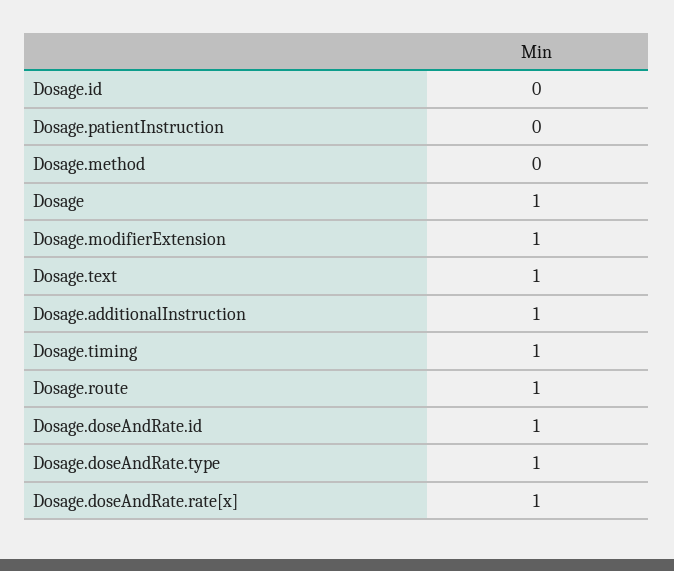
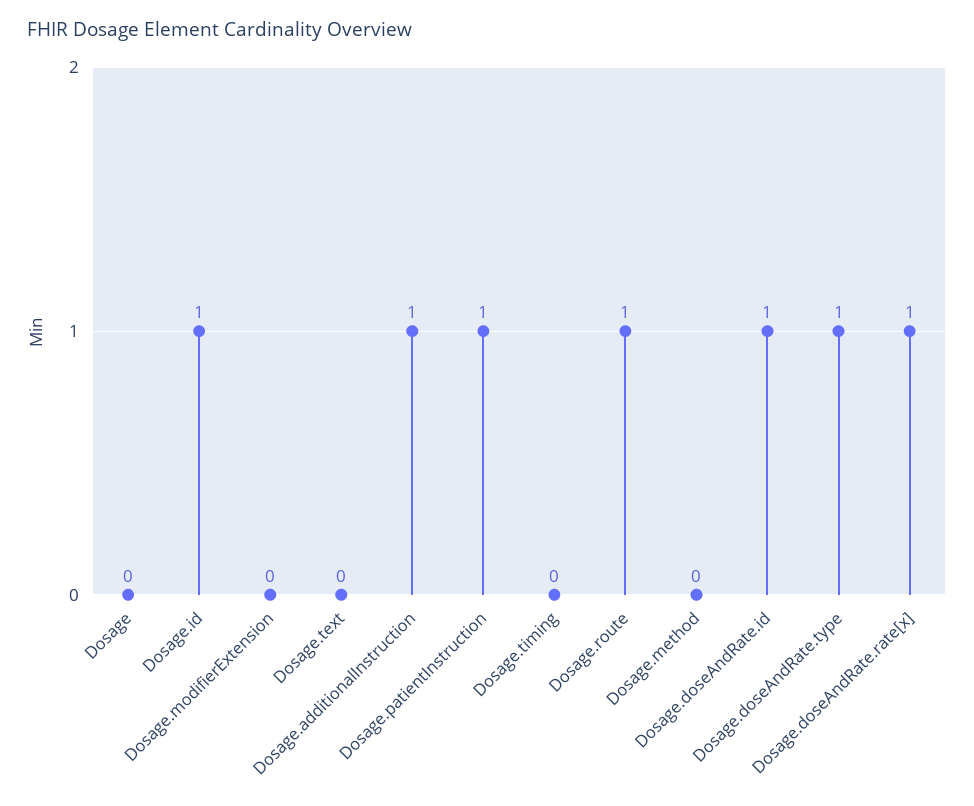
Dosage.id: 0 -> 1
Dosage.patientInstruction: 0 -> 1
Dosage: 1 -> 0
Dosage.modifierExtension: 1 -> 0
Dosage.text: 1 -> 0
Dosage.timing: 1 -> 0

